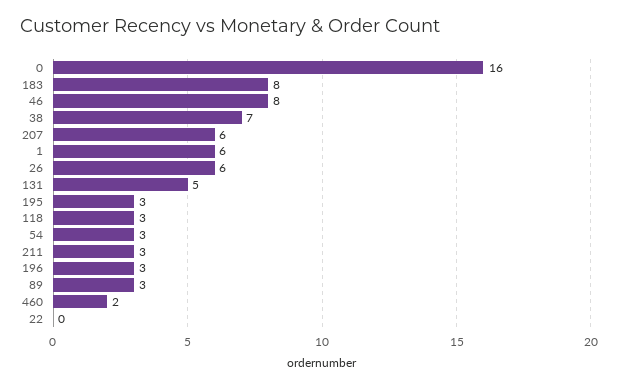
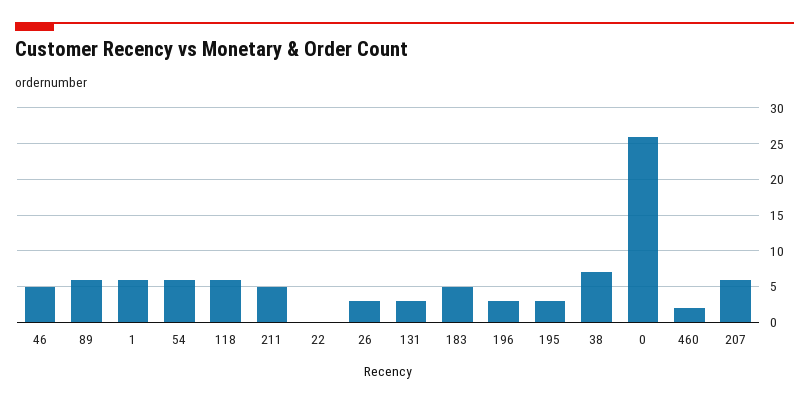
0: 16 -> 26
183: 8 -> 5
46: 8 -> 5
26: 6 -> 3
131: 5 -> 3
118: 3 -> 6
54: 3 -> 6
211: 3 -> 5
89: 3 -> 6

